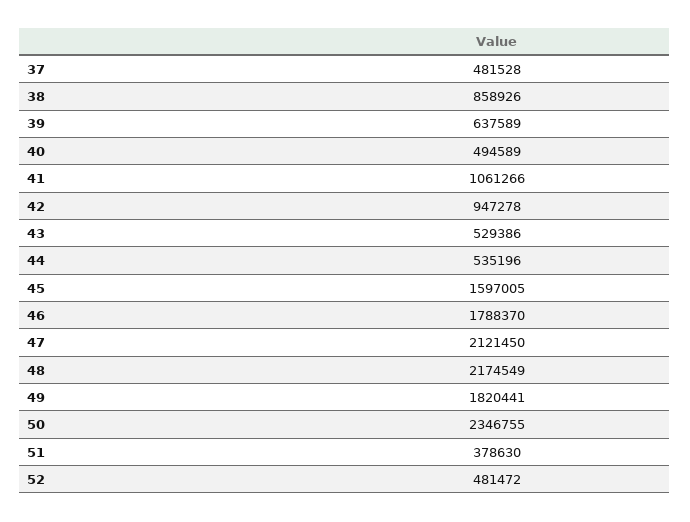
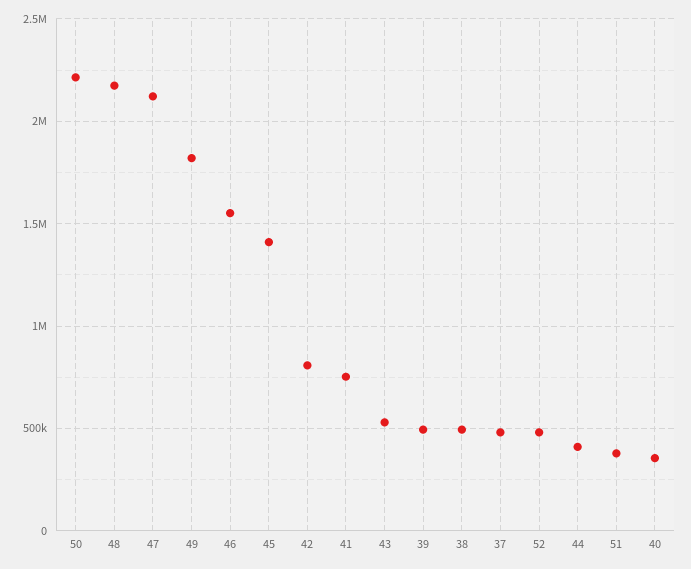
38: 858926 -> 500000
39: 637589 -> 500000
40: 494589 -> 350000
41: 1061266 -> 750000
42: 947278 -> 800000
44: 535196 -> 400000
45: 1597005 -> 1400000
46: 1788370 -> 1550000
50: 2346755 -> 2200000

